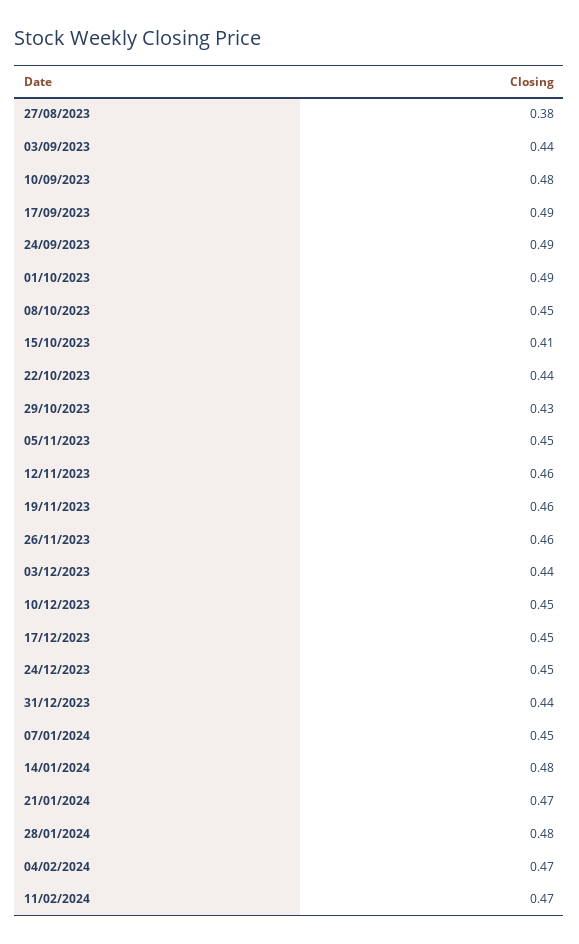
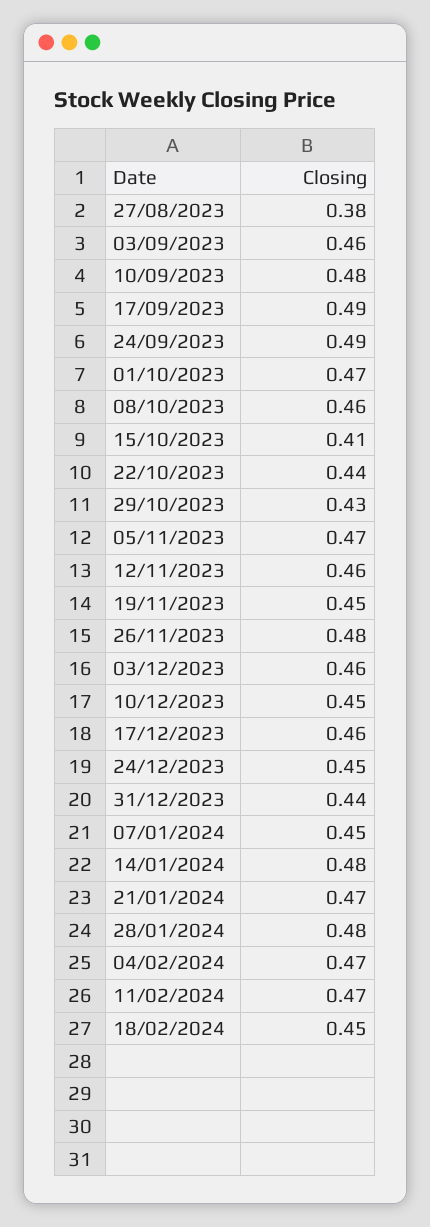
03/09/2023: 0.44 -> 0.46
01/10/2023: 0.49 -> 0.47
08/10/2023: 0.45 -> 0.46
05/11/2023: 0.45 -> 0.47
19/11/2023: 0.46 -> 0.45
26/11/2023: 0.46 -> 0.48
03/12/2023: 0.44 -> 0.46
17/12/2023: 0.45 -> 0.46
18/02/2024: none -> 0.45

